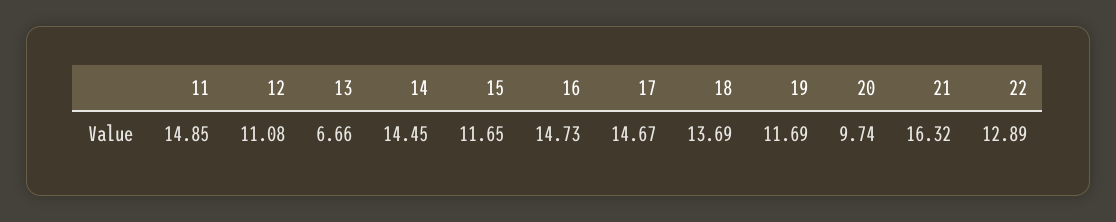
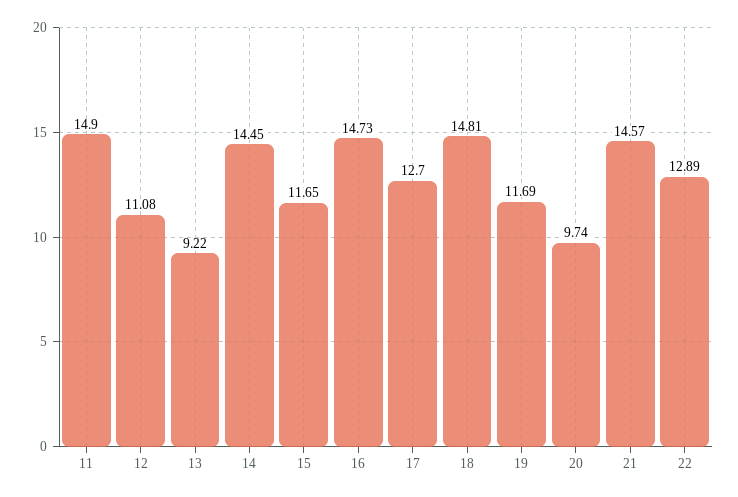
11: 14.85 -> 14.9
13: 6.66 -> 9.22
17: 14.67 -> 12.7
18: 13.69 -> 14.81
21: 16.32 -> 14.57

